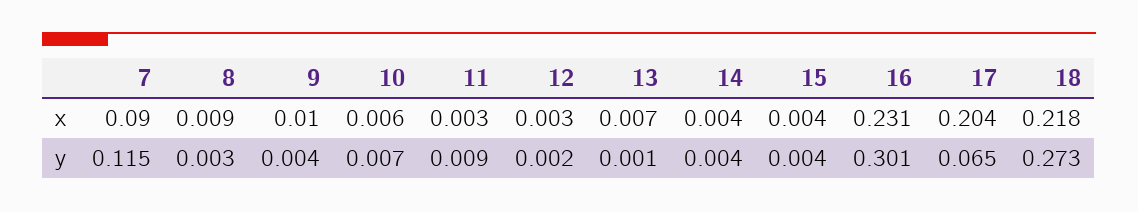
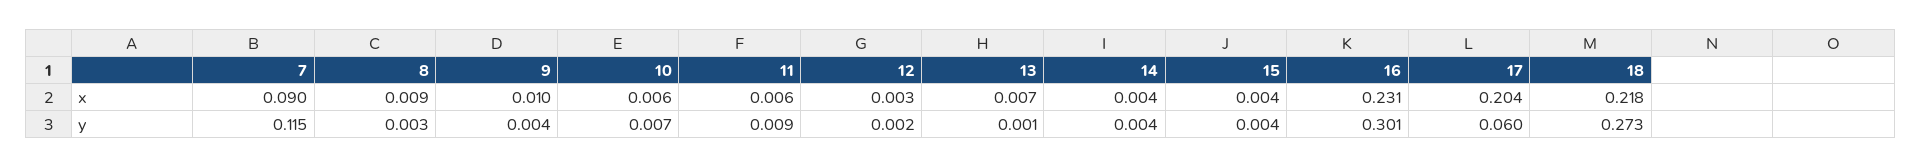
11, x: 0.003 -> 0.006
17, y: 0.065 -> 0.06

